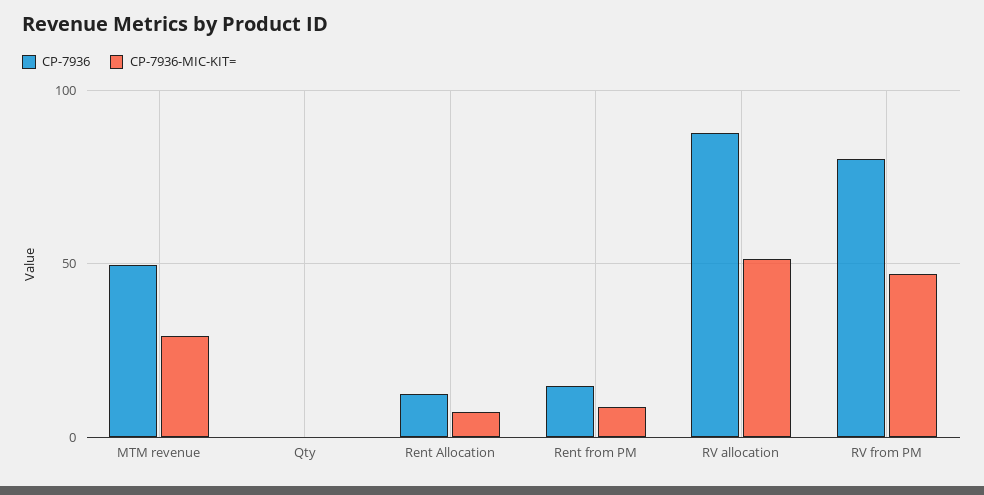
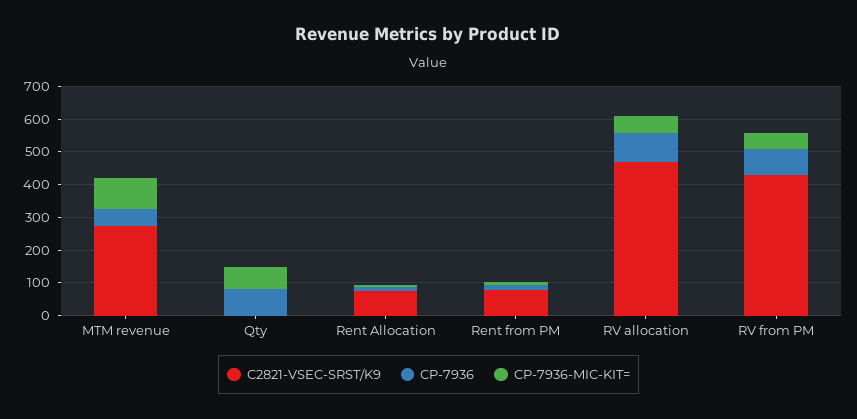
CP-7936-MIC-KIT=, MTM revenue: 30 -> 100
CP-7936, Qty: 0 -> 75
CP-7936-MIC-KIT=, Qty: 0 -> 75
C2821-VSEC-SRST/K9, MTM revenue: none -> 275
C2821-VSEC-SRST/K9, Qty: none -> 0
C2821-VSEC-SRST/K9, Rent Allocation: none -> 75
C2821-VSEC-SRST/K9, Rent from PM: none -> 75
C2821-VSEC-SRST/K9, RV allocation: none -> 475
C2821-VSEC-SRST/K9, RV from PM: none -> 425

